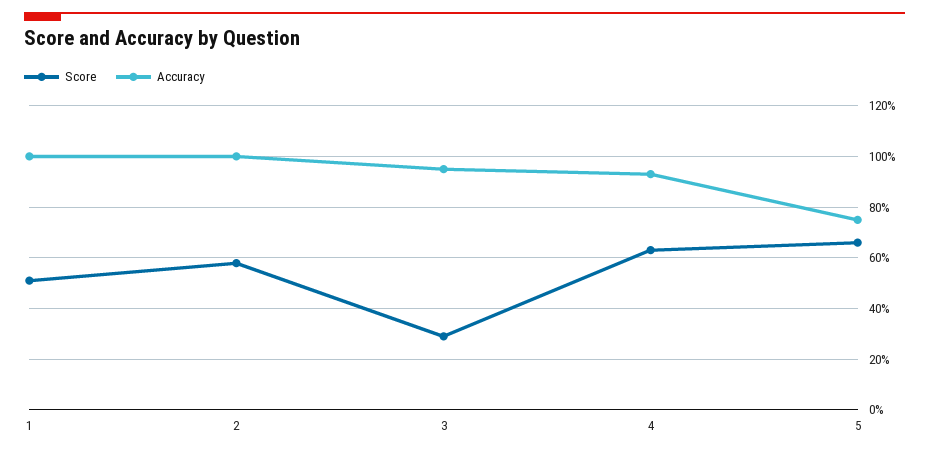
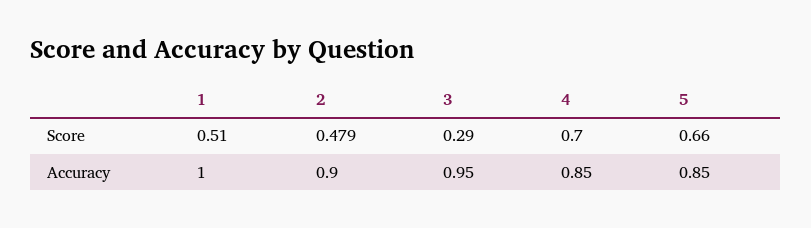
Score, 2: 0.575 -> 0.479
Accuracy, 2: 1 -> 0.9
Score, 4: 0.625 -> 0.7
Accuracy, 4: 0.925 -> 0.85
Accuracy, 5: 0.75 -> 0.85

